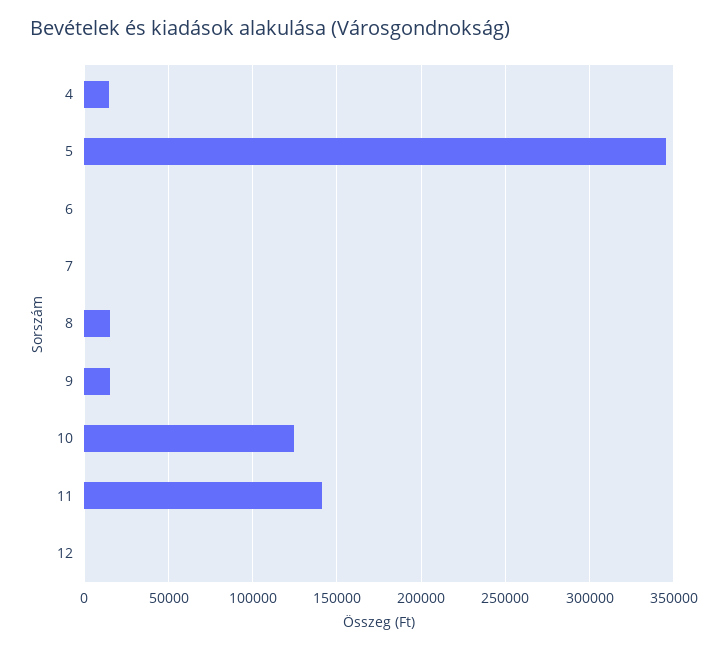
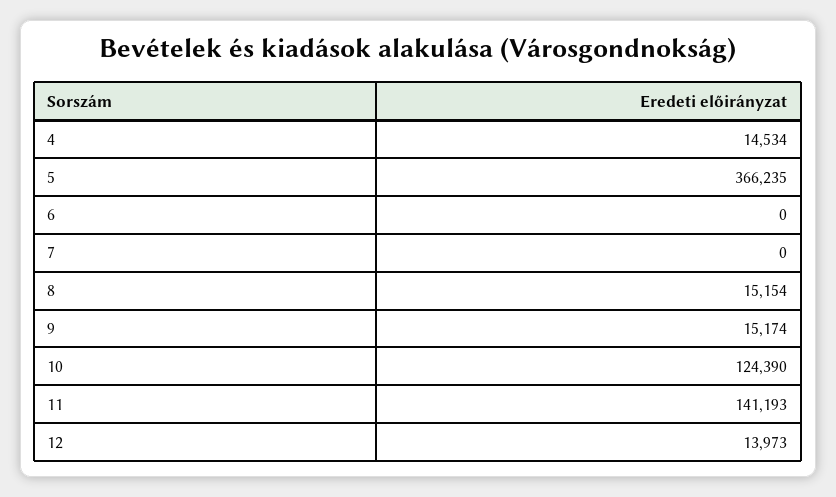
5: 345000 -> 366235
12: 0 -> 13973

